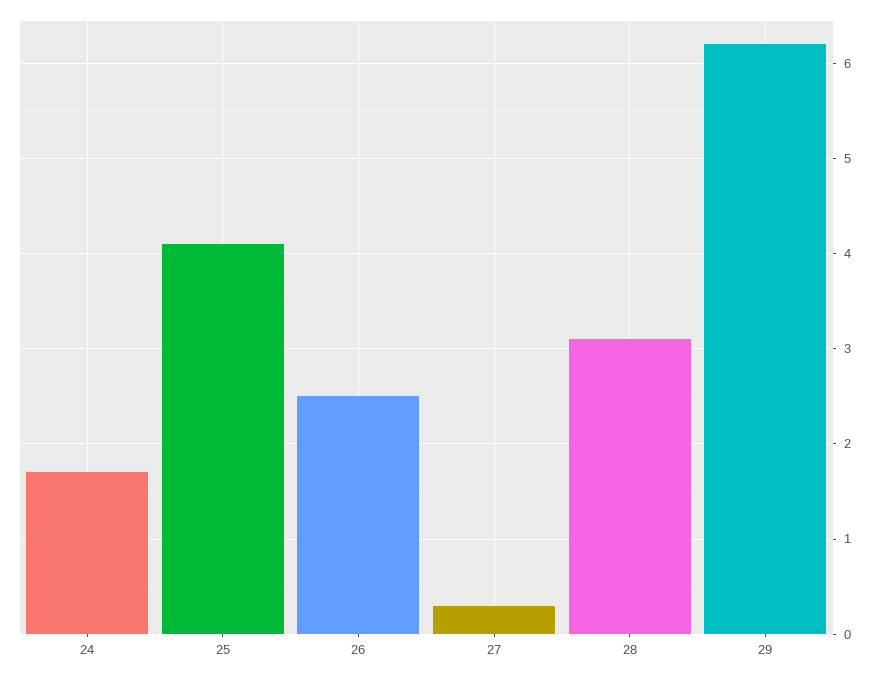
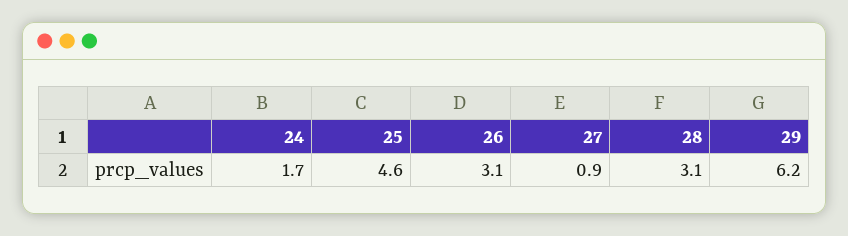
25: 4.1 -> 4.6
26: 2.5 -> 3.1
27: 0.3 -> 0.9

